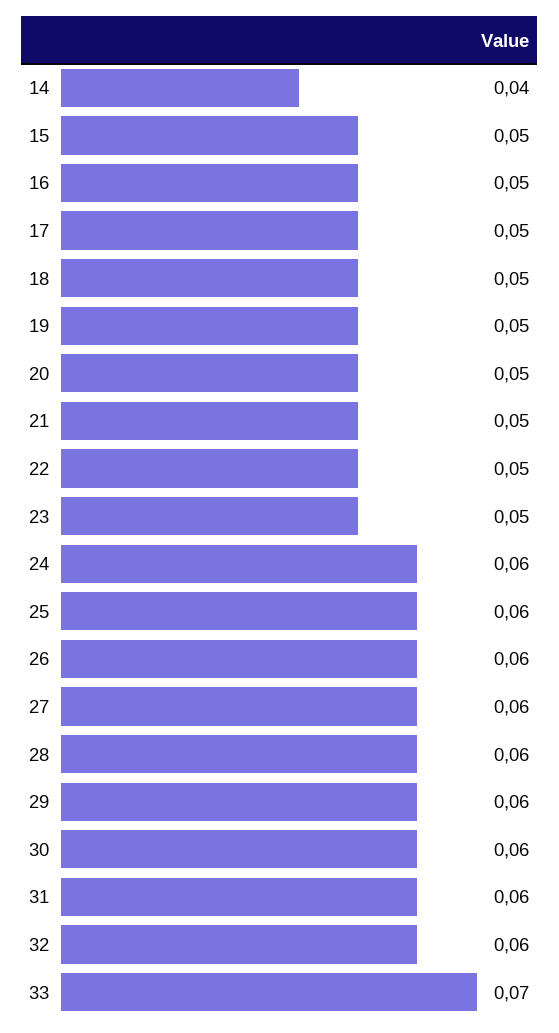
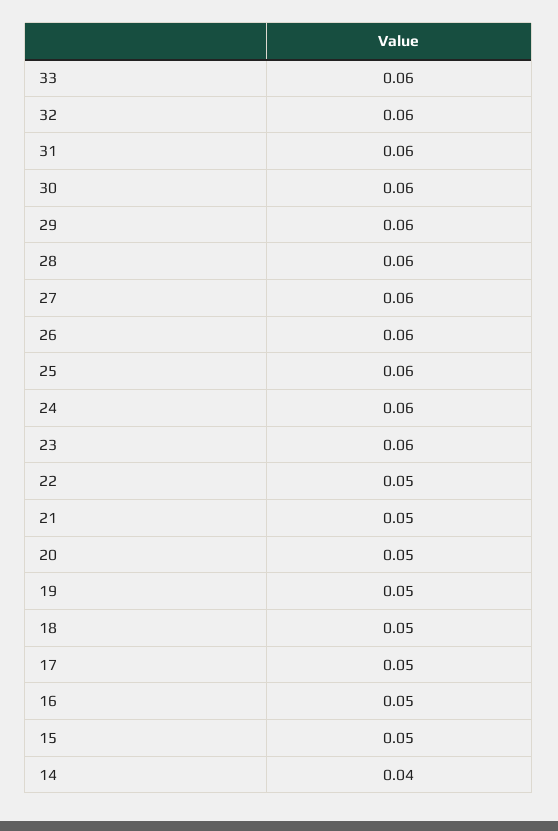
23: 0.05 -> 0.06
33: 0.07 -> 0.06

